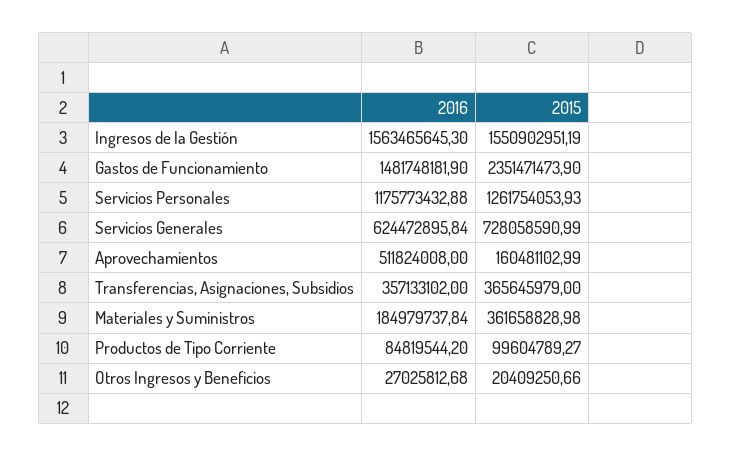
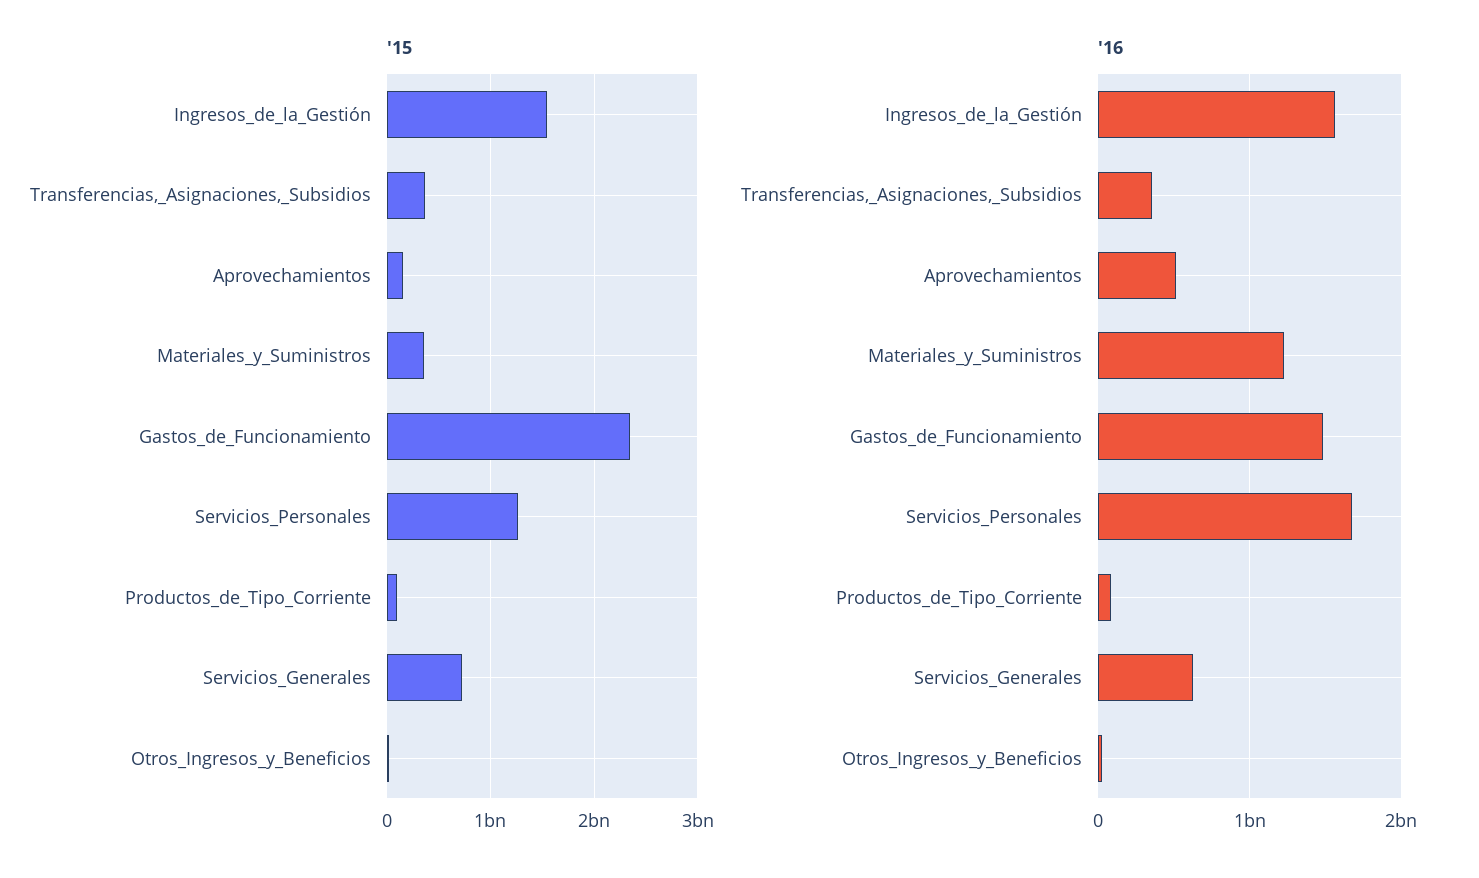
2016, Servicios Personales: 1175773432.88 -> 1700000000
2016, Materiales y Suministros: 184979737.84 -> 1200000000

